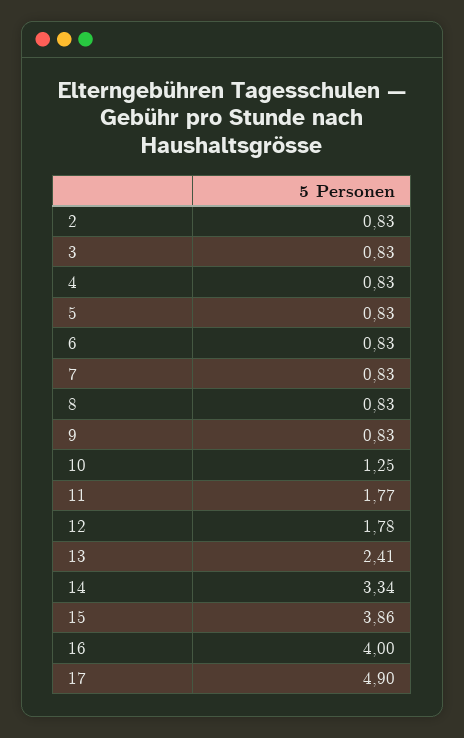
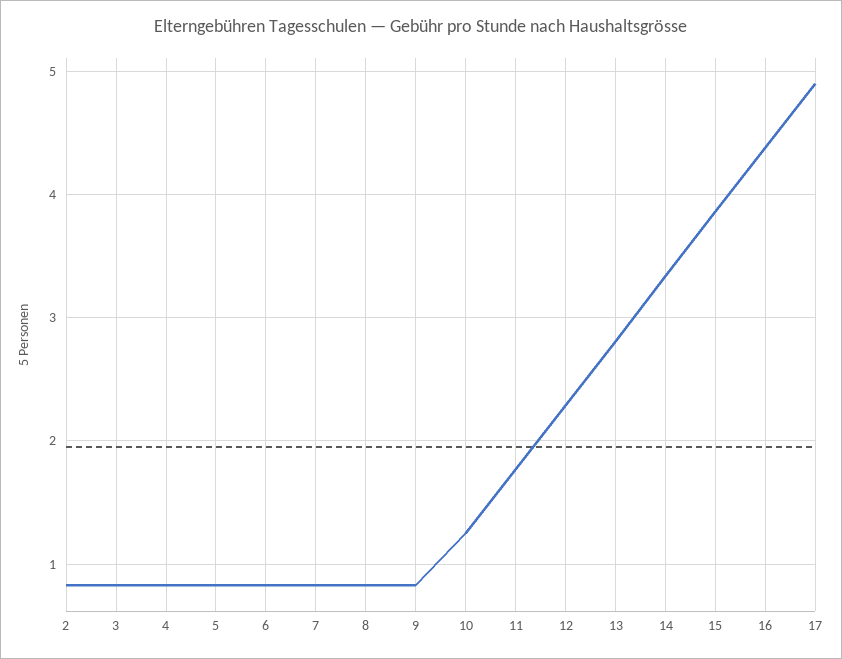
12: 1.78 -> 2.3
13: 2.41 -> 2.8
16: 4 -> 4.4

